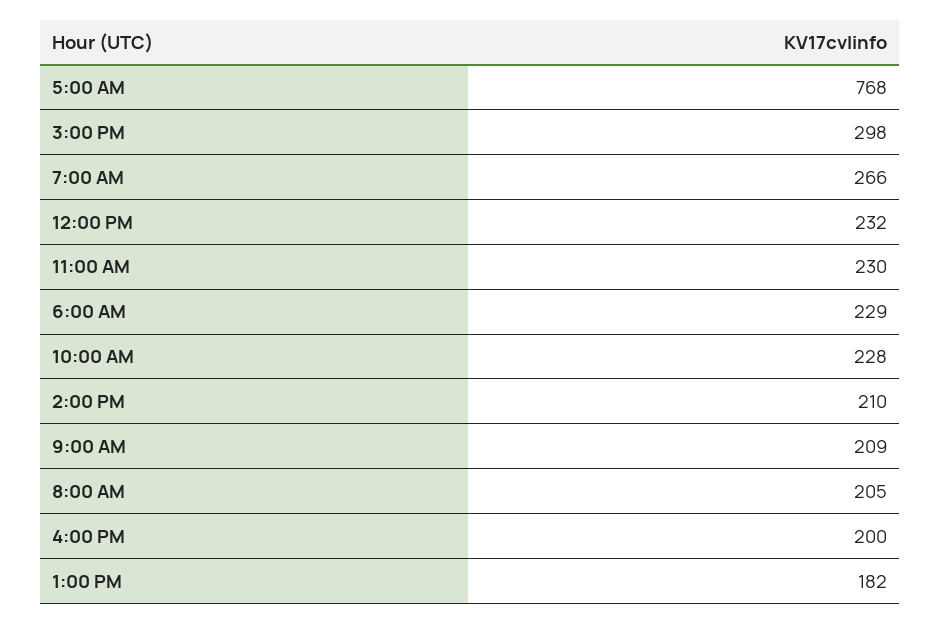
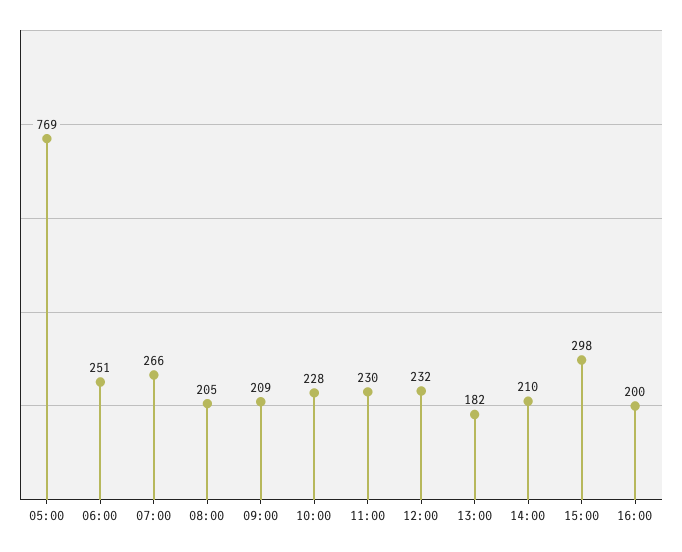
5:00 AM: 768 -> 769
6:00 AM: 229 -> 251

